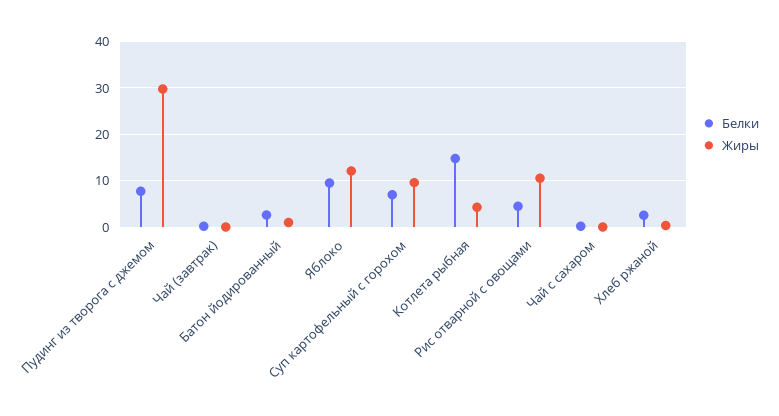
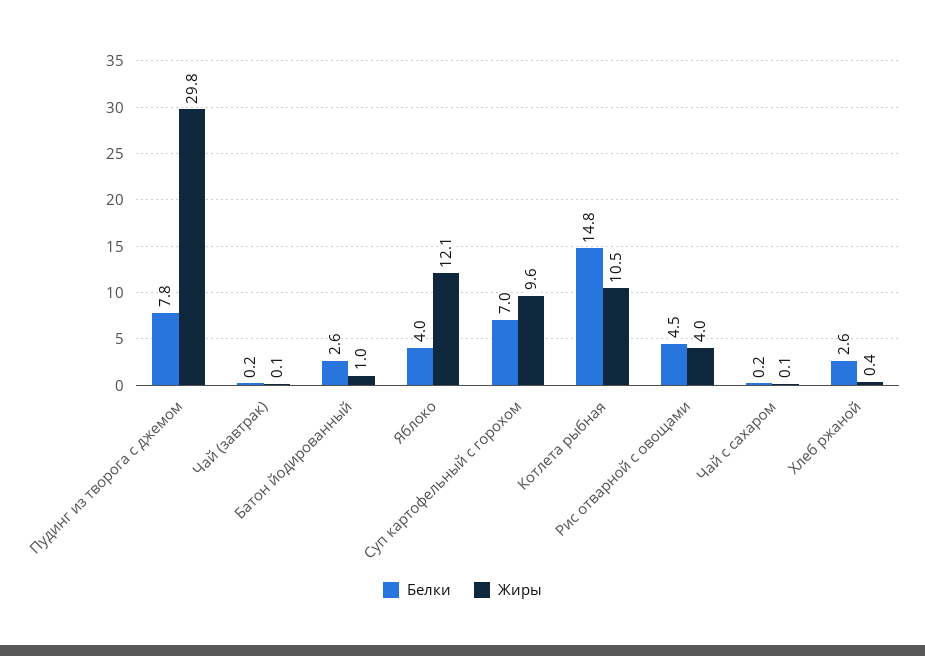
Белки, Яблоко: 10 -> 4
Жиры, Котлета рыбная: 4 -> 10.5
Жиры, Рис отварной с овощами: 10 -> 4

